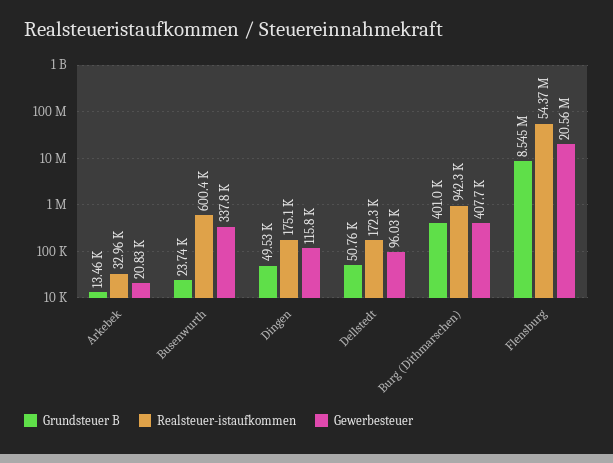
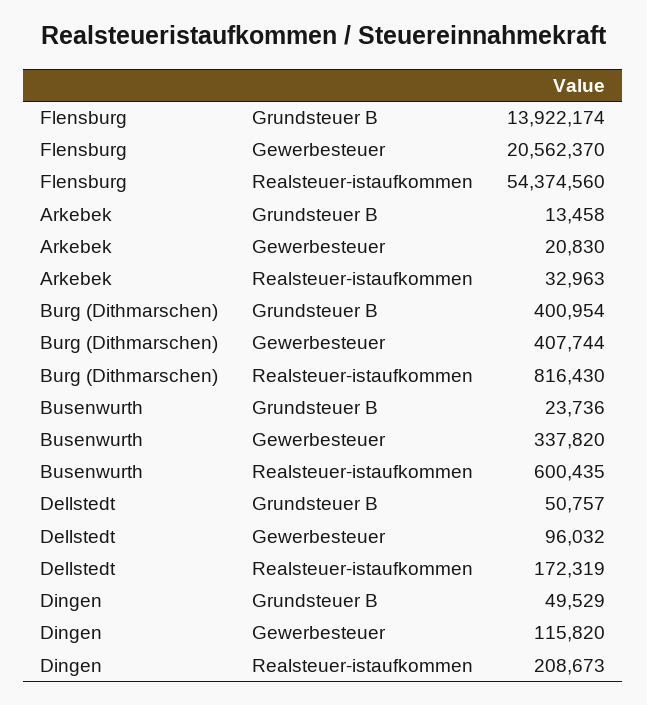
Realsteuer-istaufkommen, Dingen: 175100 -> 208673
Realsteuer-istaufkommen, Burg (Dithmarschen): 942300 -> 816430
Grundsteuer B, Flensburg: 8545000 -> 13922174

